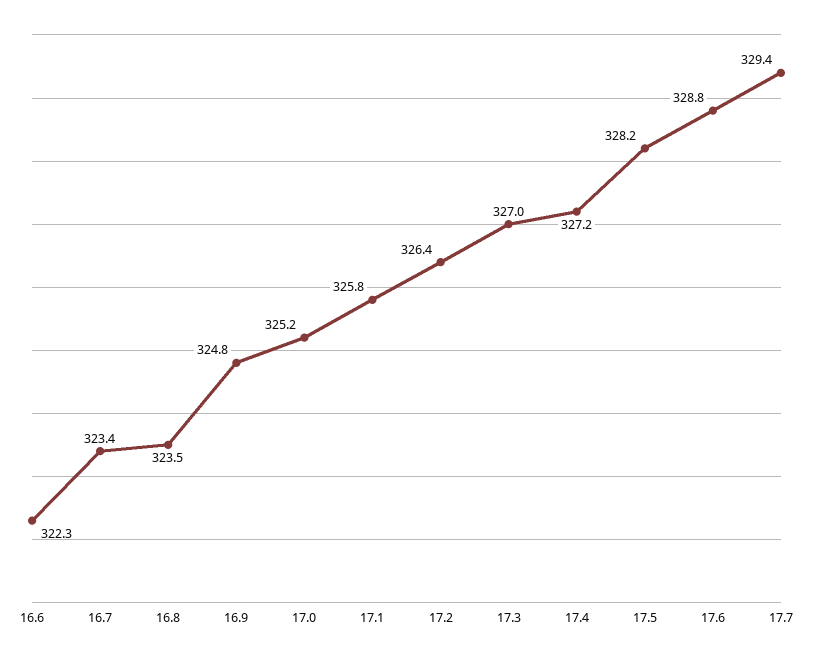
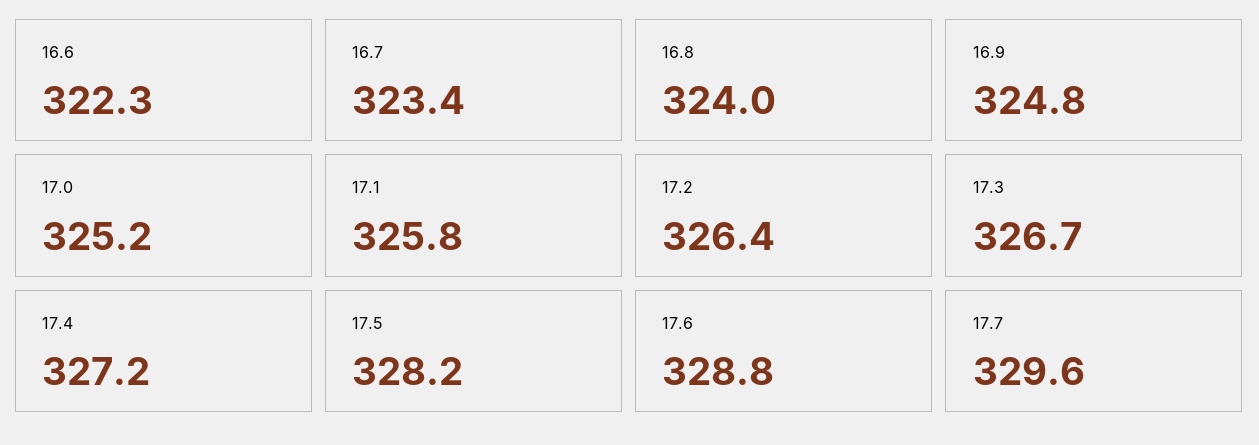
16.8: 323.5 -> 324
17.3: 327 -> 326.7
17.7: 329.4 -> 329.6

